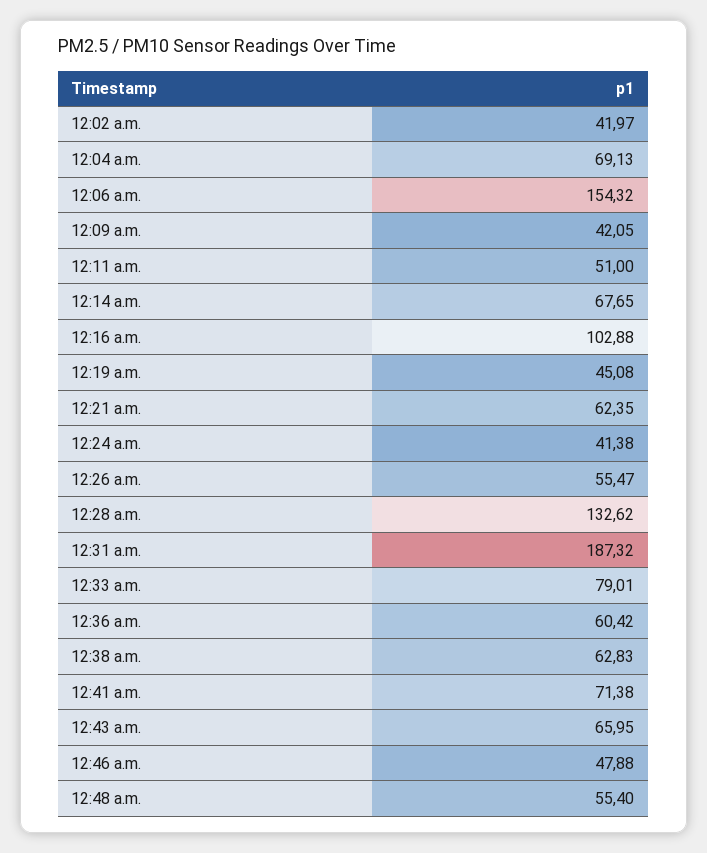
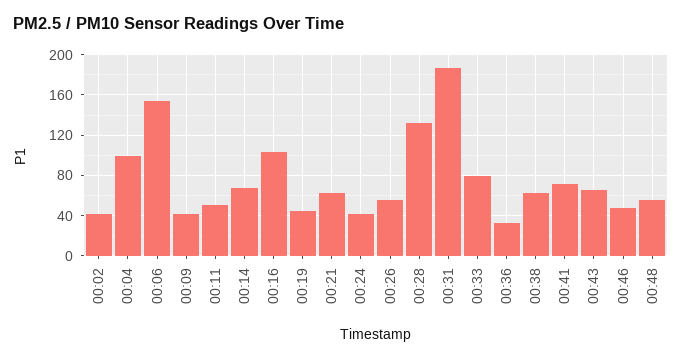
12:04 a.m.: 69.13 -> 100
12:36 a.m.: 60.42 -> 30

